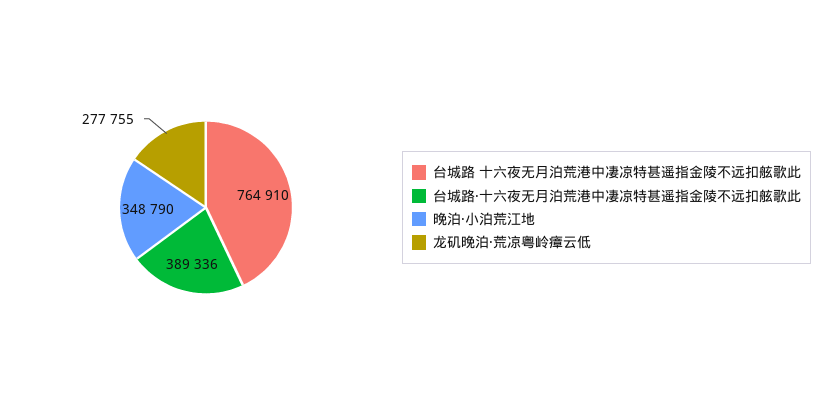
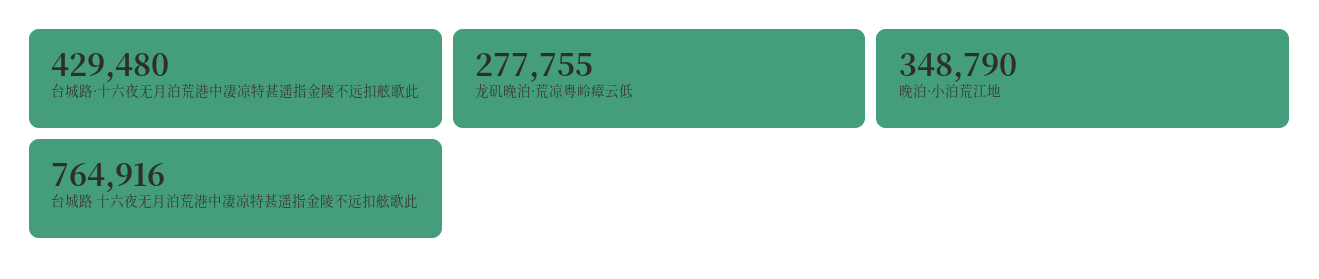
台城路 十六夜无月泊荒港中凄凉特甚遥指金陵不远扣舷歌此: 764910 -> 764916
台城路·十六夜无月泊荒港中凄凉特甚遥指金陵不远扣舷歌此: 389336 -> 429480

